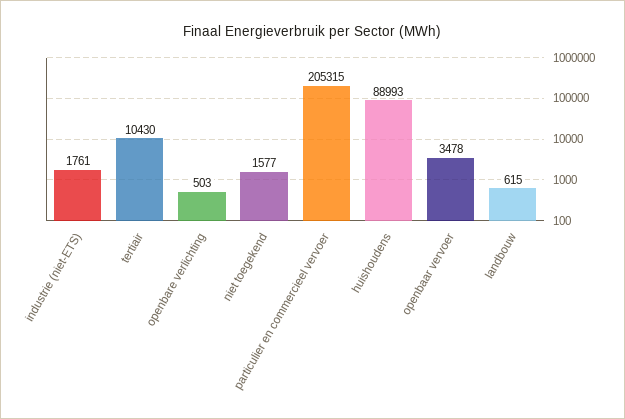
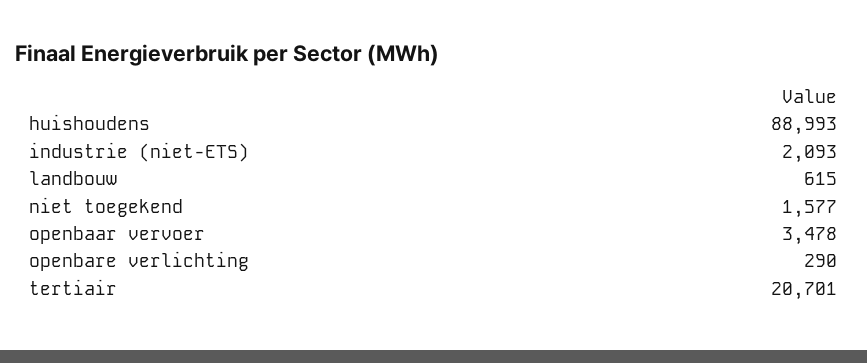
industrie (niet-ETS): 1761 -> 2093
tertiair: 10430 -> 20701
openbare verlichting: 503 -> 290
particulier en commercieel vervoer: 205315 -> none

